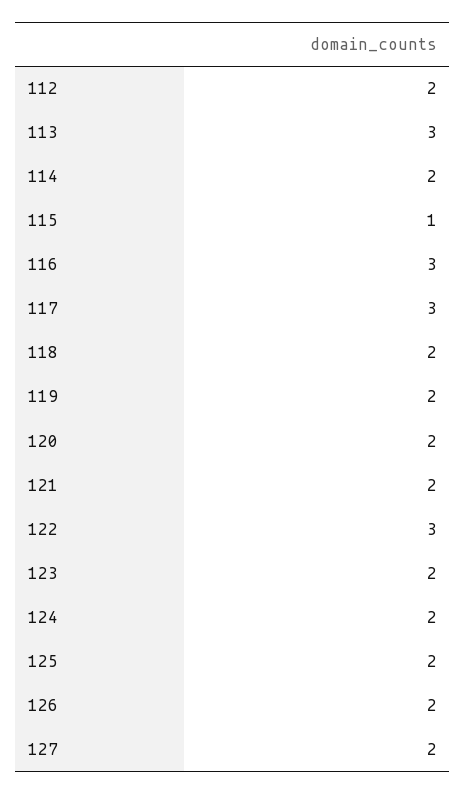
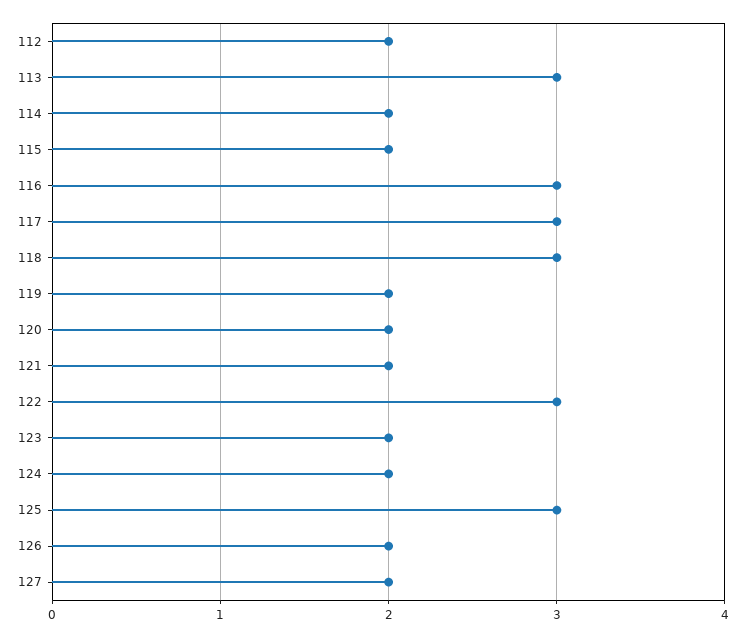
115: 1 -> 2
118: 2 -> 3
125: 2 -> 3

